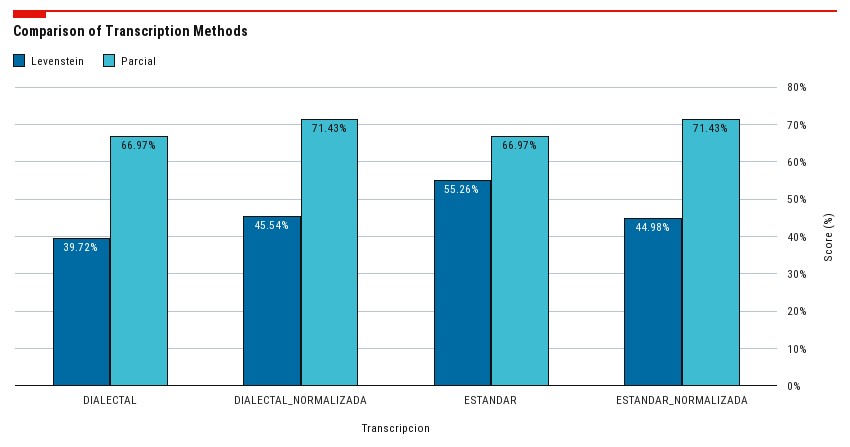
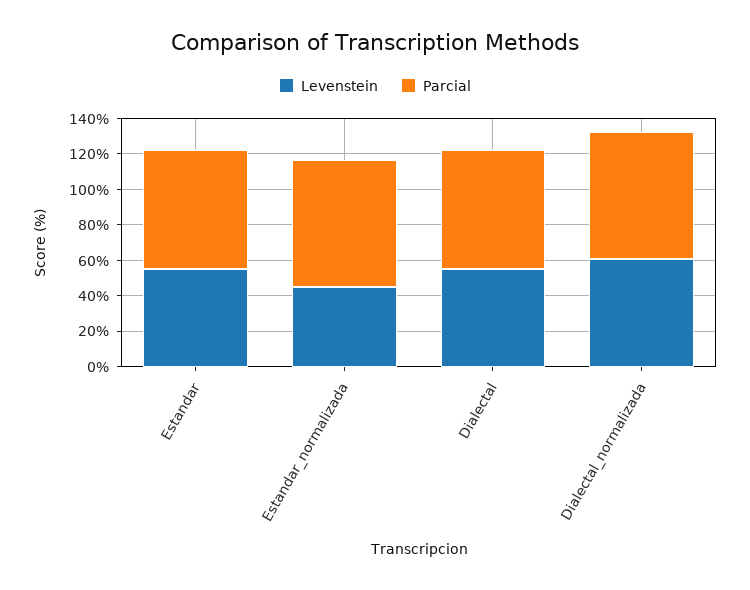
Levenstein, DIALECTAL: 39.72 -> 55
Levenstein, DIALECTAL_NORMALIZADA: 45.54 -> 60

